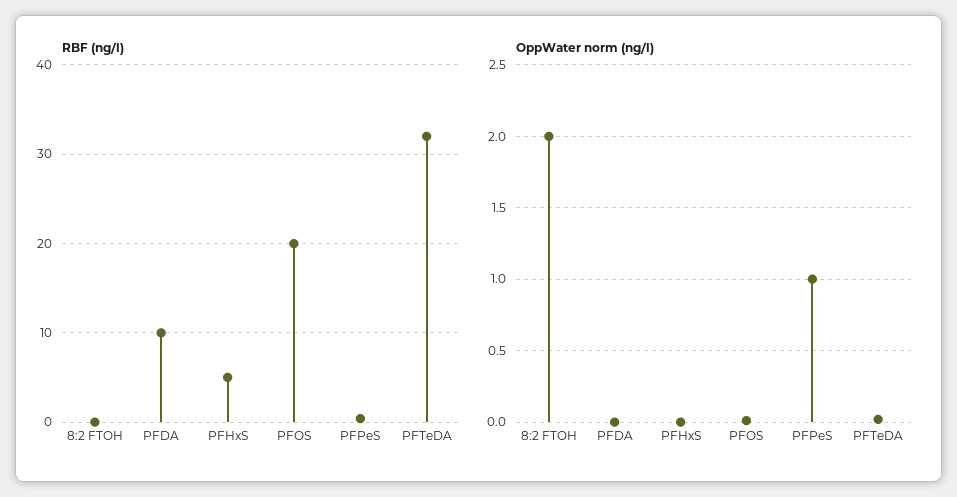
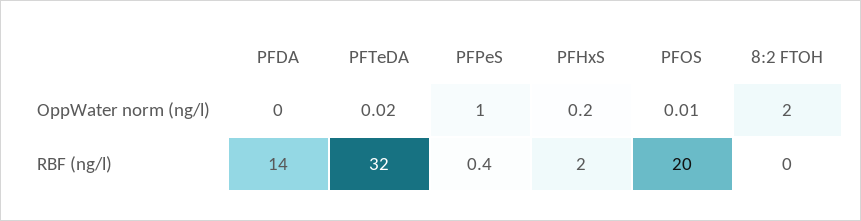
RBF (ng/l), PFDA: 10 -> 14
RBF (ng/l), PFHxS: 5 -> 2
OppWater norm (ng/l), PFHxS: 0 -> 0.2

